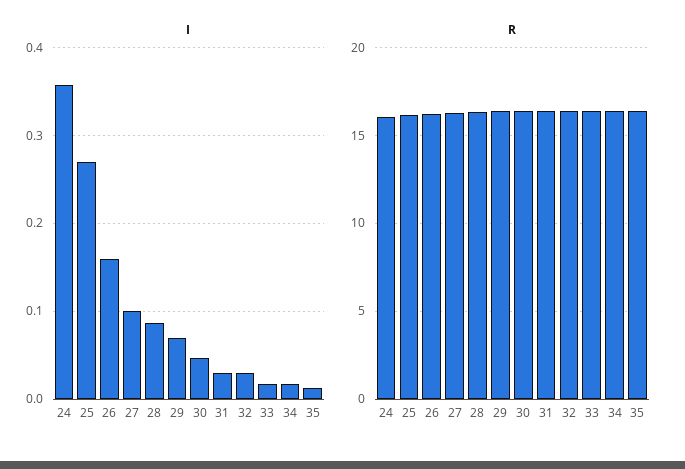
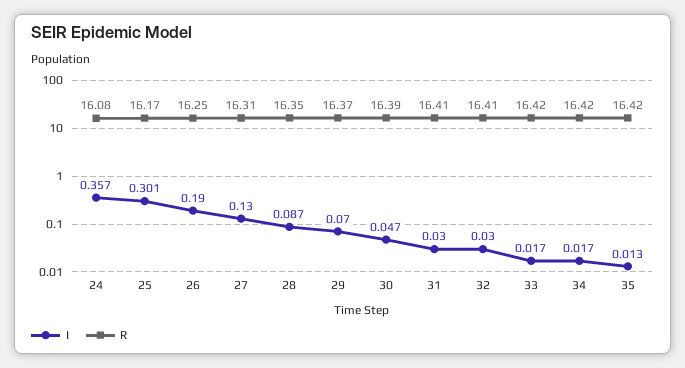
I, 25: 0.27 -> 0.301
I, 26: 0.16 -> 0.19
I, 27: 0.1 -> 0.13

